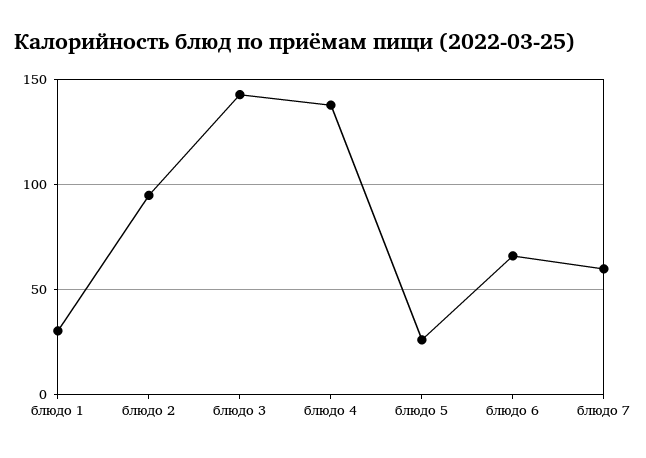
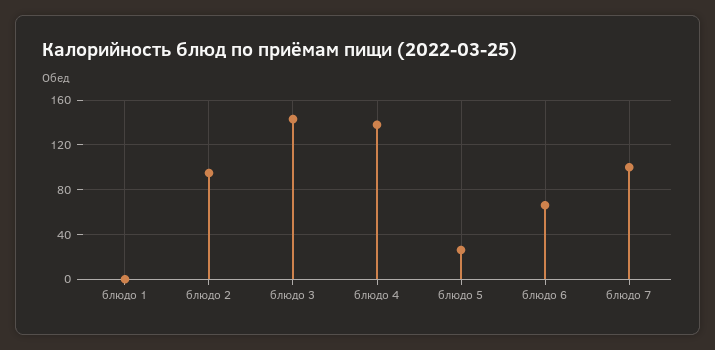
блюдо 1: 30 -> 0
блюдо 7: 60 -> 100

